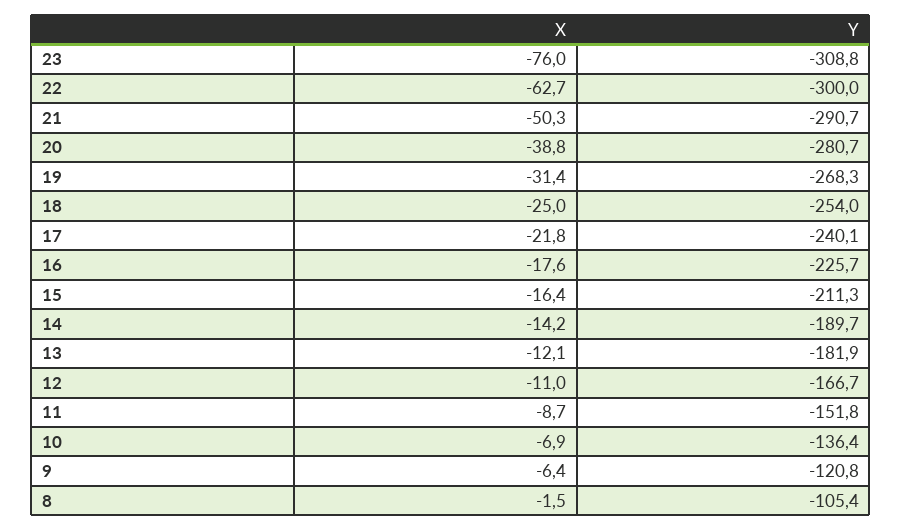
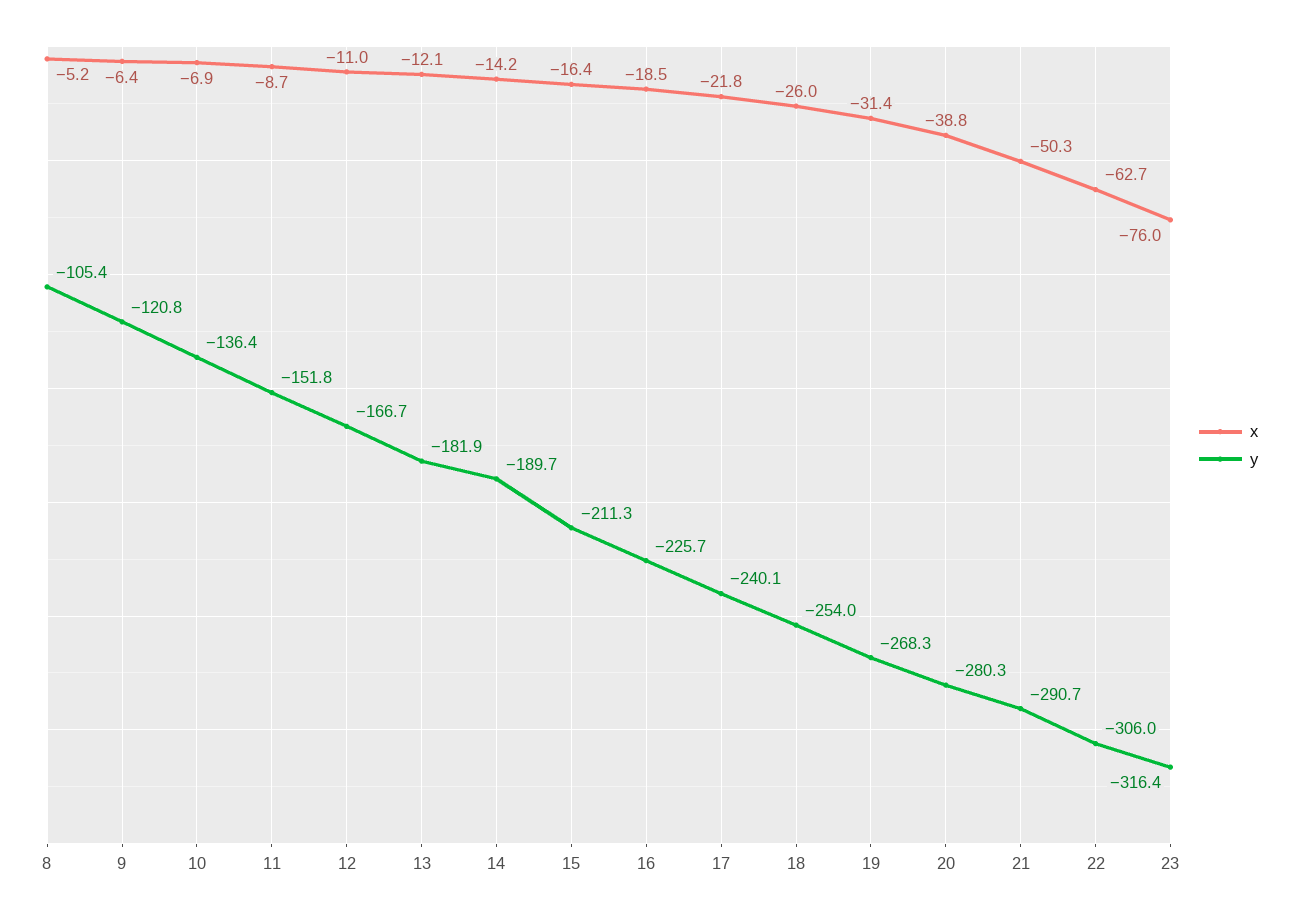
Y, 23: -308.8 -> -316.4
Y, 22: -300 -> -306
Y, 20: -280.7 -> -280.3
X, 18: -25 -> -26
X, 16: -17.6 -> -18.5
X, 8: -1.5 -> -5.2

